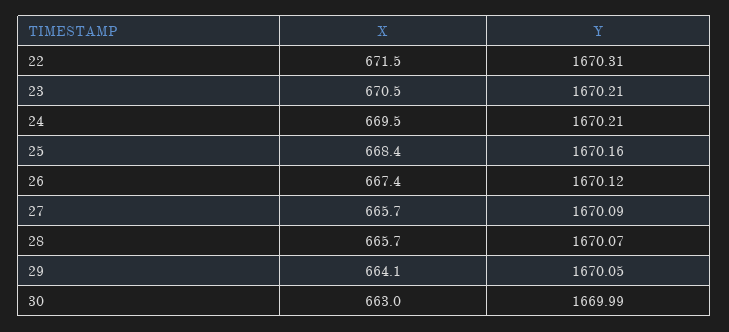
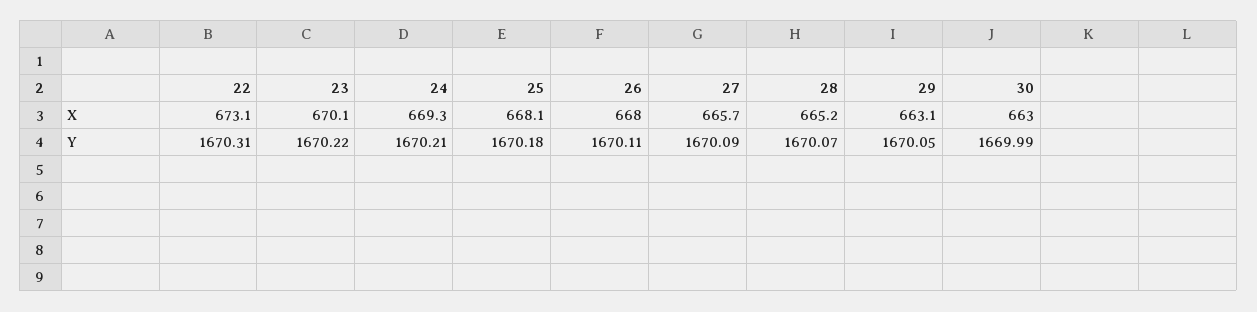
X, 22: 671.5 -> 673.1
X, 23: 670.5 -> 670.1
Y, 23: 1670.21 -> 1670.22
X, 24: 669.5 -> 669.3
X, 25: 668.4 -> 668.1
Y, 25: 1670.16 -> 1670.18
X, 26: 667.4 -> 668
Y, 26: 1670.12 -> 1670.11
X, 28: 665.7 -> 665.2
X, 29: 664.1 -> 663.1

